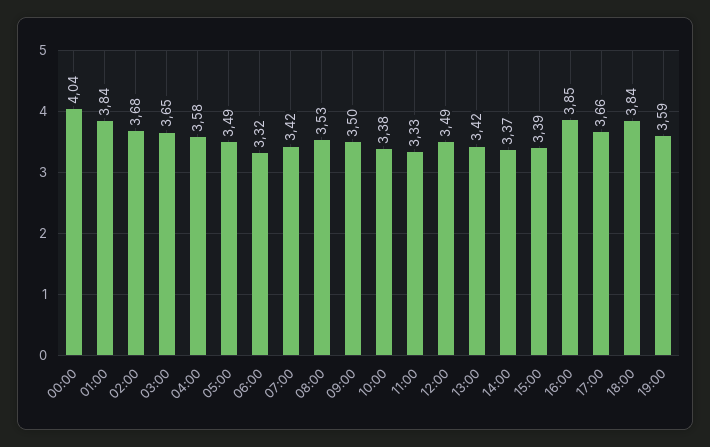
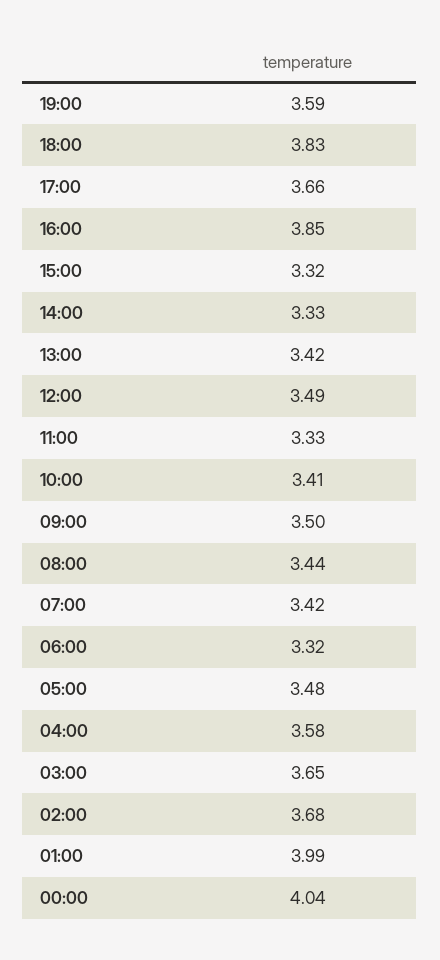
01:00: 3.84 -> 3.99
05:00: 3.49 -> 3.48
08:00: 3.53 -> 3.44
10:00: 3.38 -> 3.41
14:00: 3.37 -> 3.33
15:00: 3.39 -> 3.32
18:00: 3.84 -> 3.83

